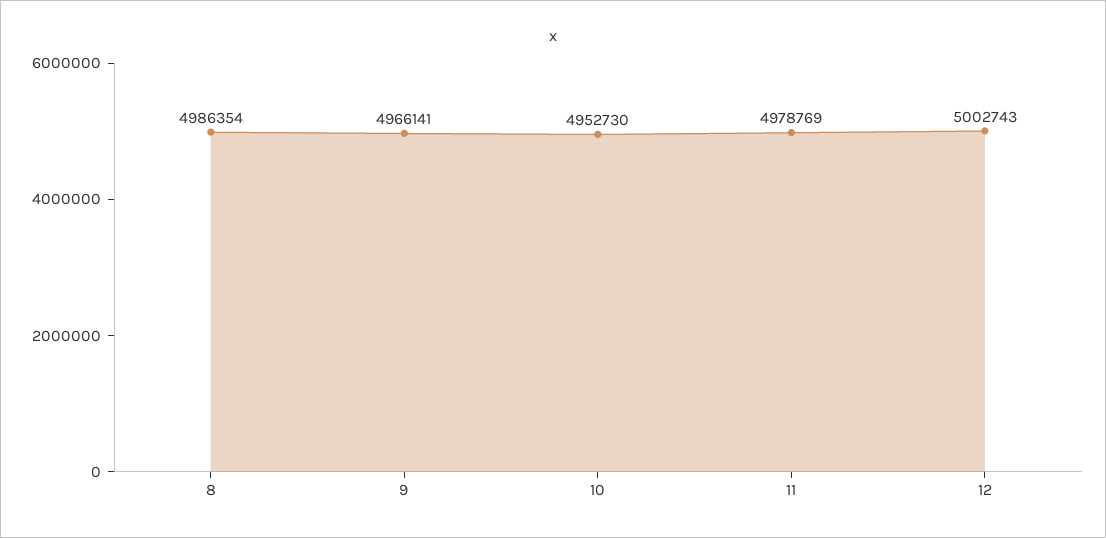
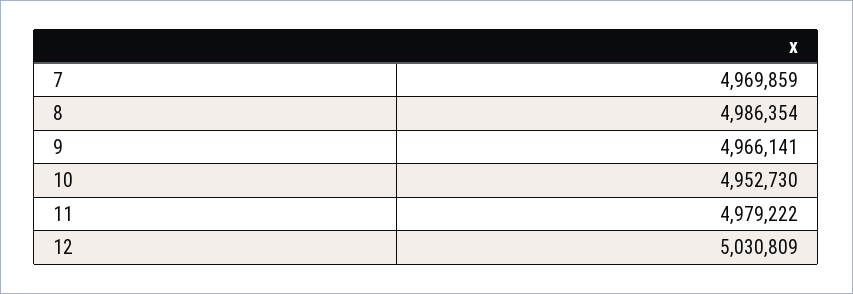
11: 4978769 -> 4979222
12: 5002743 -> 5030809
7: none -> 4969859

